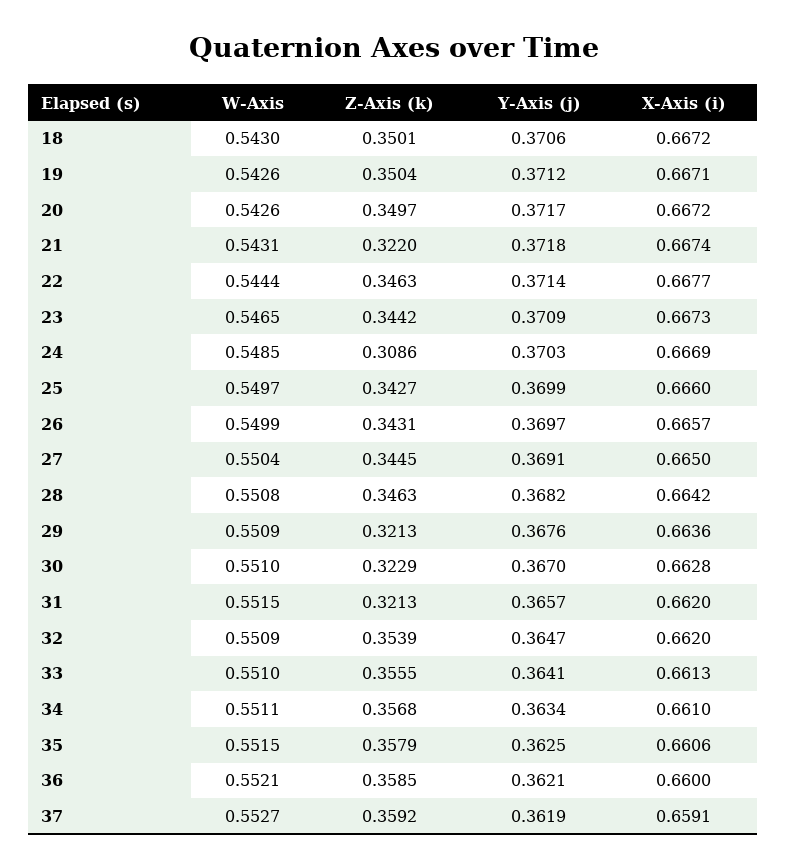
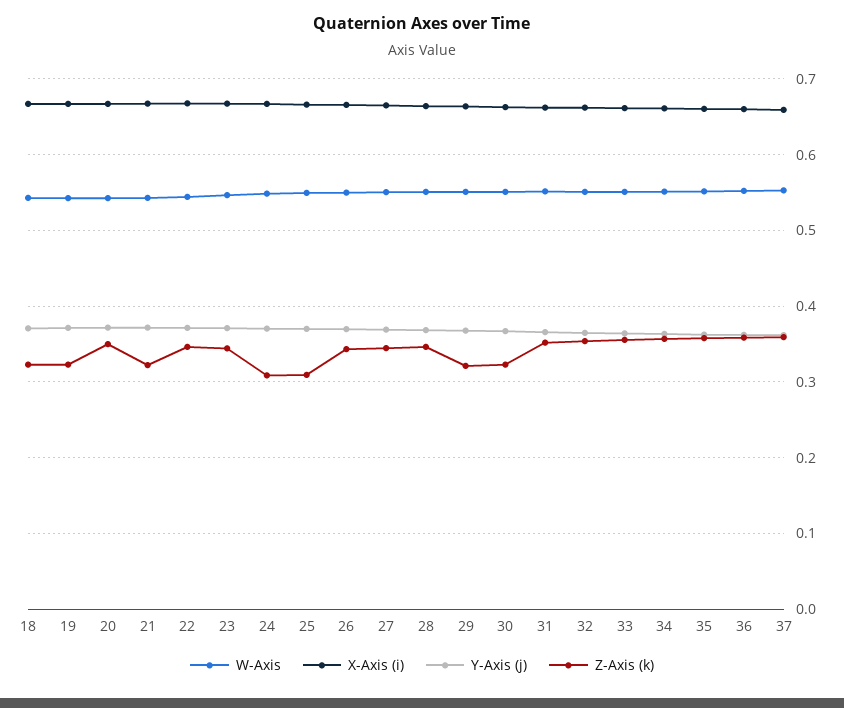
Z-Axis (k), 18: 0.3501 -> 0.32
Z-Axis (k), 19: 0.3504 -> 0.32
Z-Axis (k), 25: 0.3427 -> 0.31
Z-Axis (k), 31: 0.3213 -> 0.35

